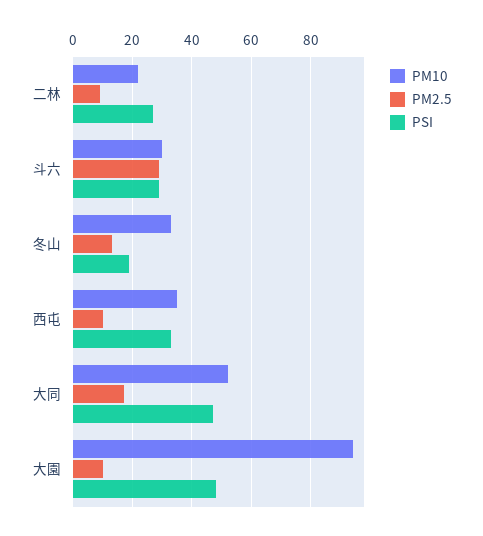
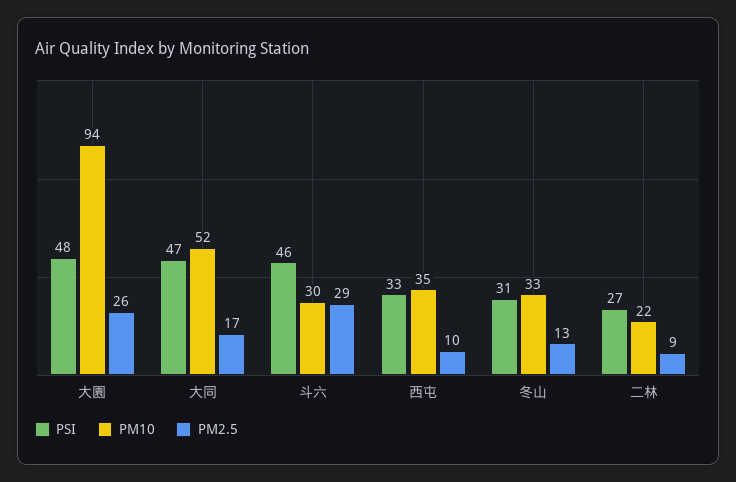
PSI, 斗六: 30 -> 46
PSI, 冬山: 20 -> 31
PM2.5, 大園: 10 -> 26

